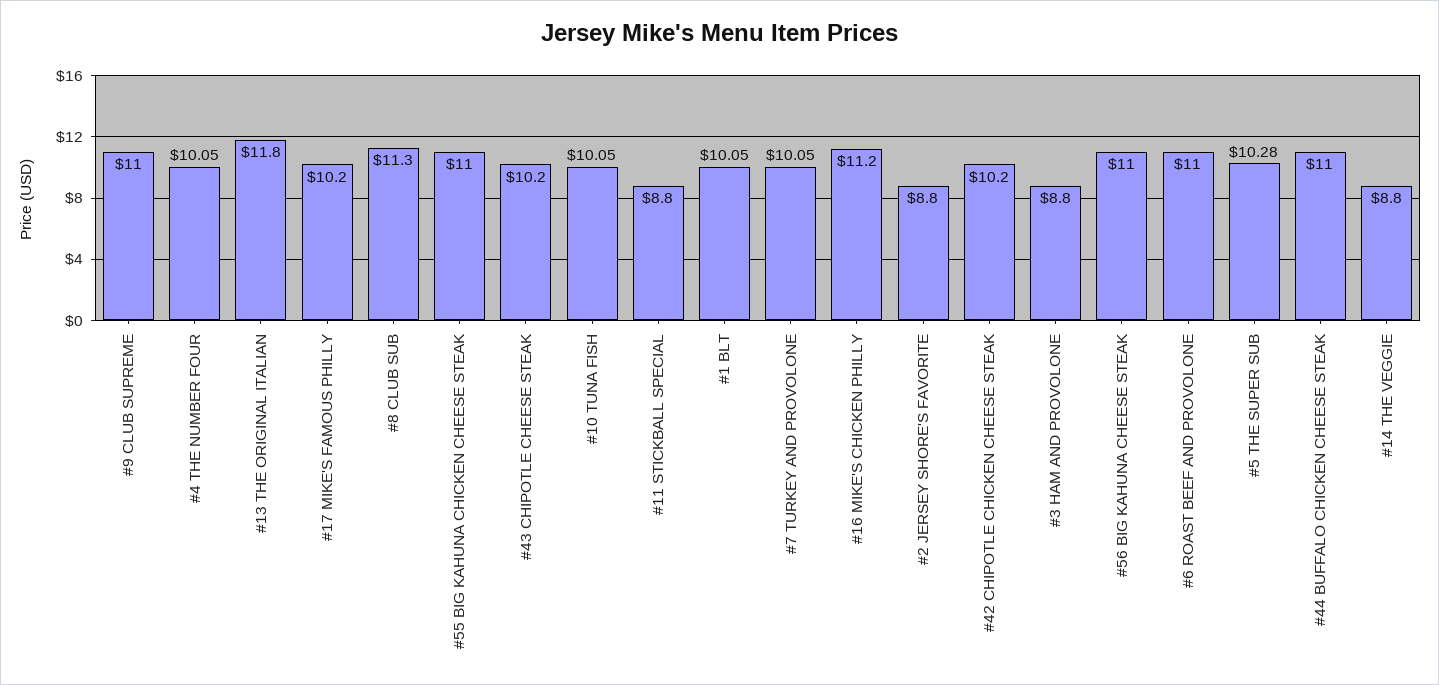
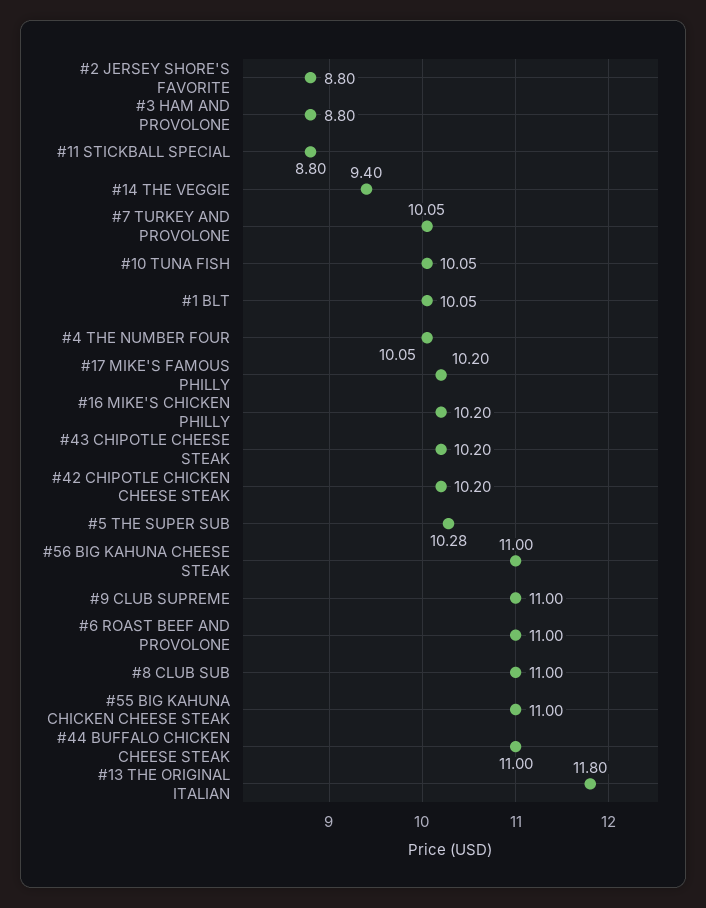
#8 CLUB SUB: 11.3 -> 11
#16 MIKE'S CHICKEN PHILLY: 11.2 -> 10.2
#14 THE VEGGIE: 8.8 -> 9.4

